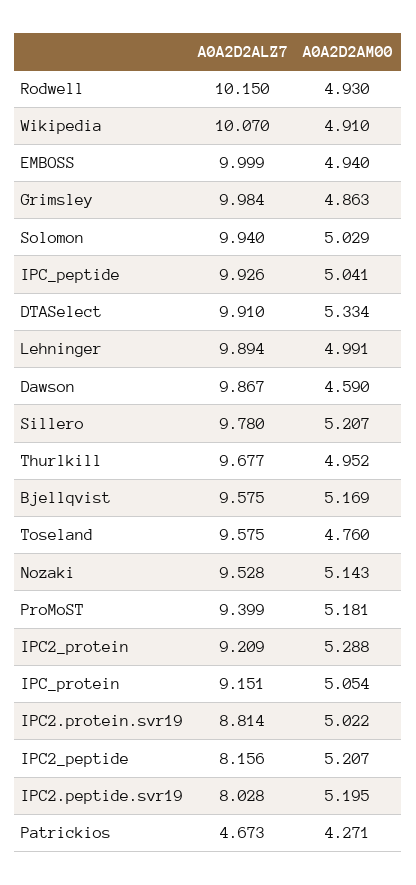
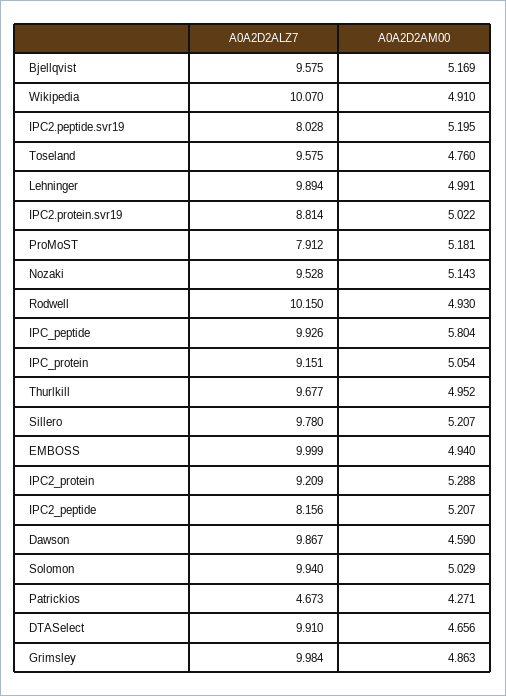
A0A2D2AM00, IPC_peptide: 5.041 -> 5.804
A0A2D2AM00, DTASelect: 5.334 -> 4.656
A0A2D2ALZ7, ProMoST: 9.399 -> 7.912

